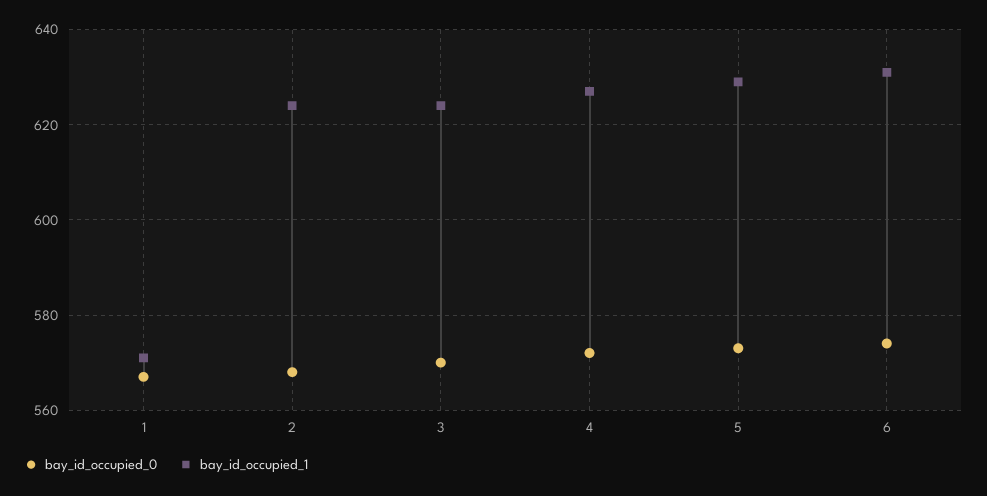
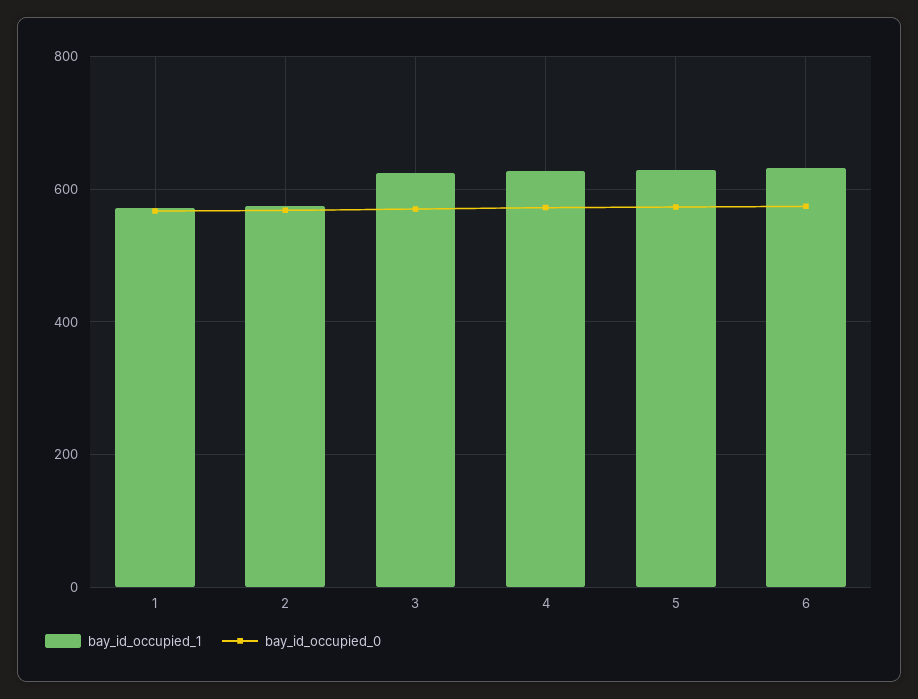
bay_id_occupied_1, 2: 625 -> 580

